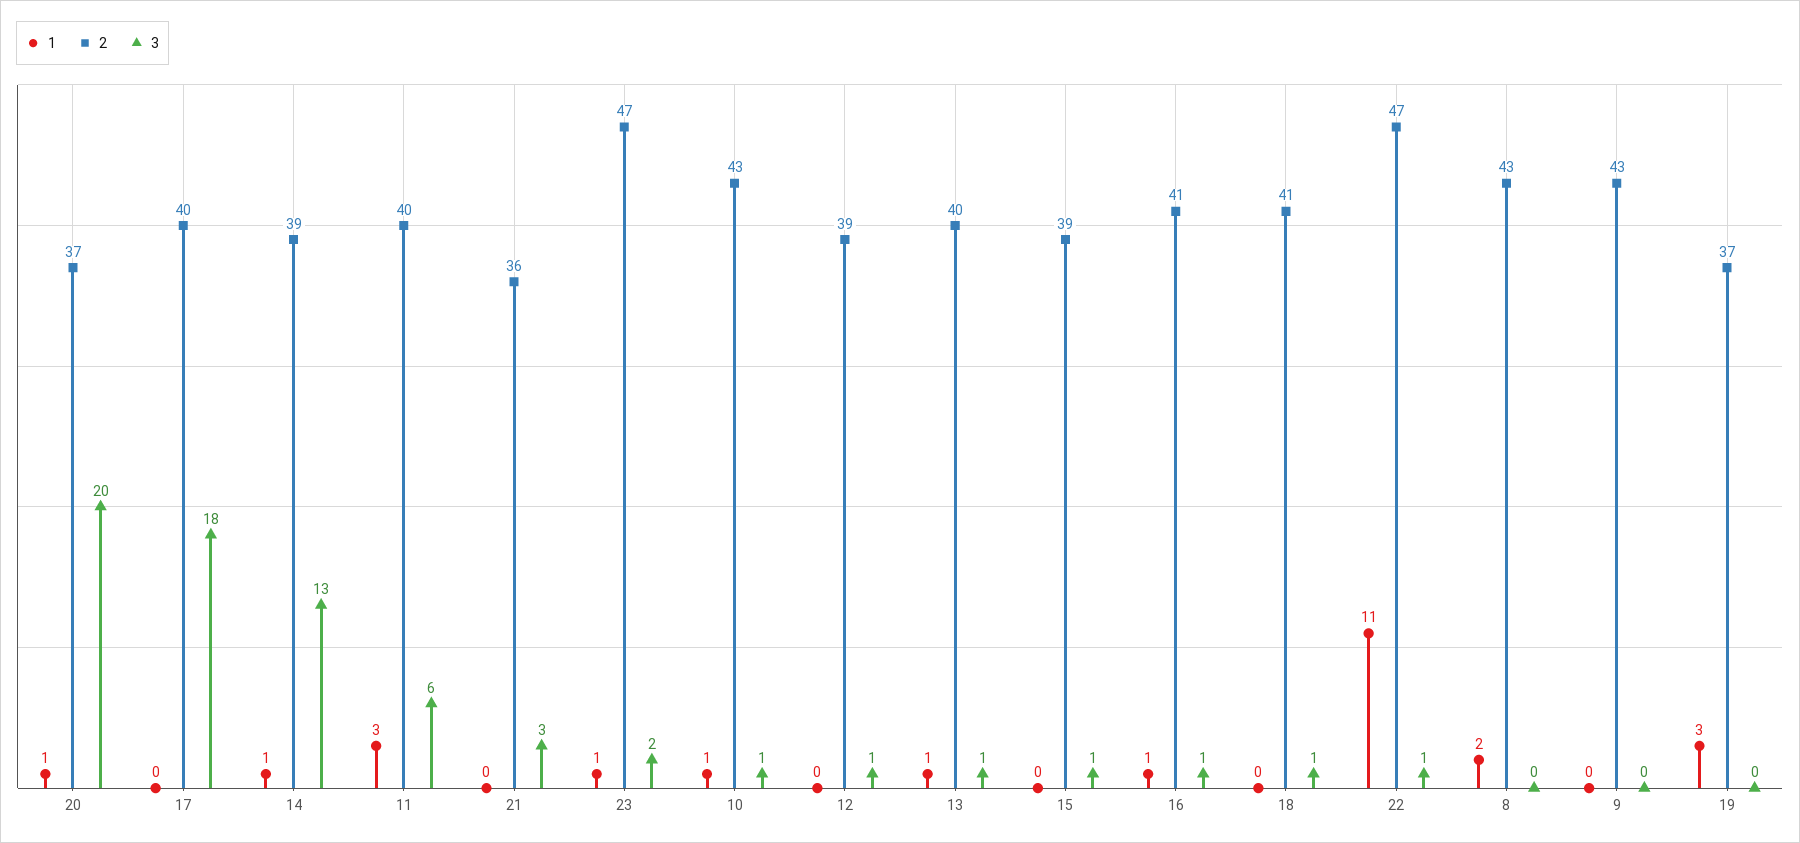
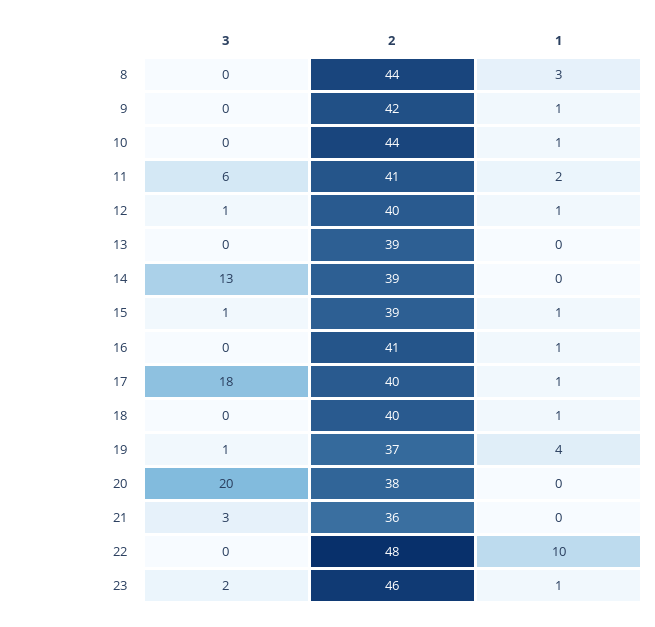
1, 20: 1 -> 0
2, 20: 37 -> 38
1, 17: 0 -> 1
1, 14: 1 -> 0
1, 11: 3 -> 2
2, 11: 40 -> 41
2, 23: 47 -> 46
2, 10: 43 -> 44
3, 10: 1 -> 0
1, 12: 0 -> 1
2, 12: 39 -> 40
1, 13: 1 -> 0
2, 13: 40 -> 39
3, 13: 1 -> 0
1, 15: 0 -> 1
3, 16: 1 -> 0
1, 18: 0 -> 1
2, 18: 41 -> 40
3, 18: 1 -> 0
1, 22: 11 -> 10
2, 22: 47 -> 48
3, 22: 1 -> 0
1, 8: 2 -> 3
2, 8: 43 -> 44
1, 9: 0 -> 1
2, 9: 43 -> 42
1, 19: 3 -> 4
3, 19: 0 -> 1

